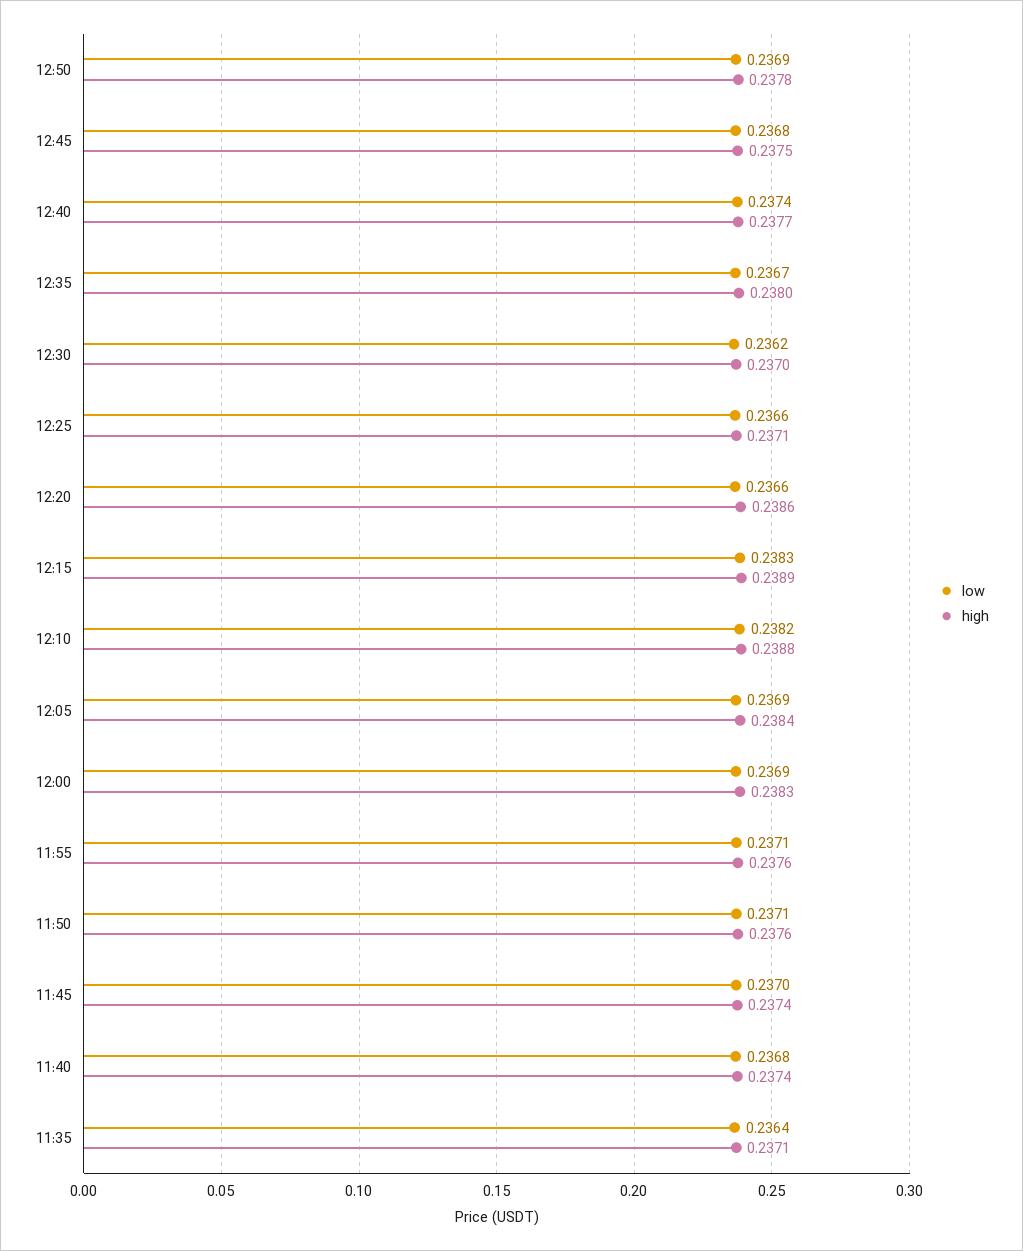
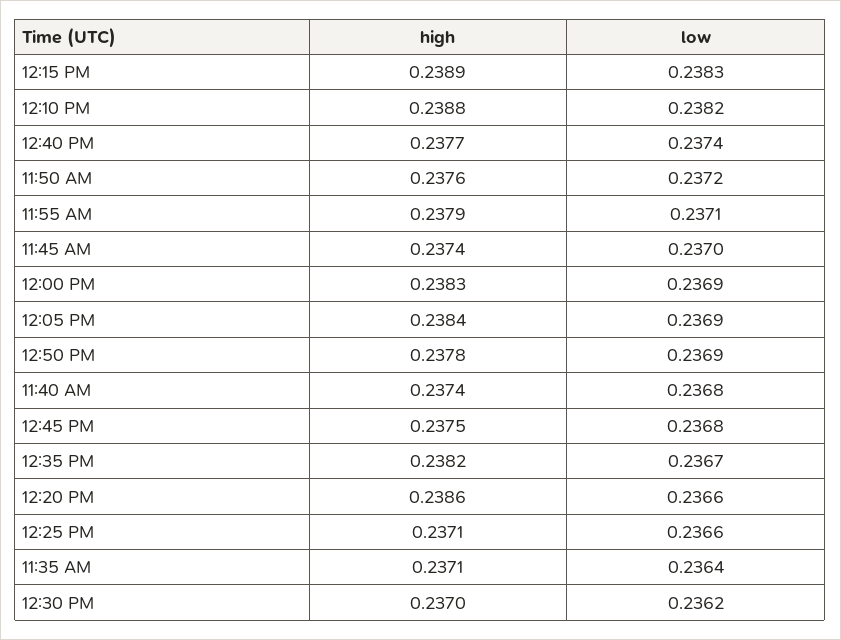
high, 12:35: 0.238 -> 0.2382
high, 11:55: 0.2376 -> 0.2379
low, 11:50: 0.2371 -> 0.2372

